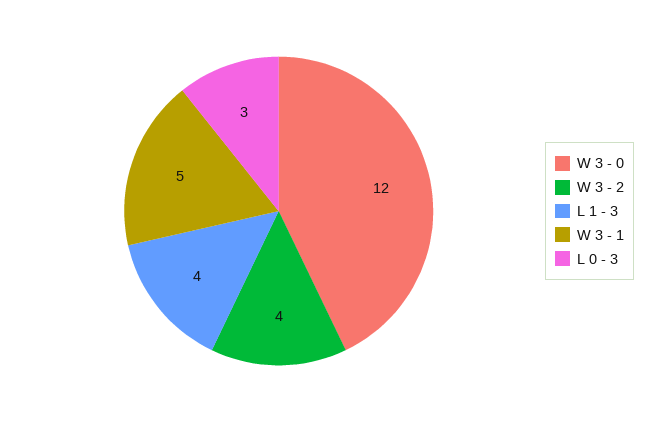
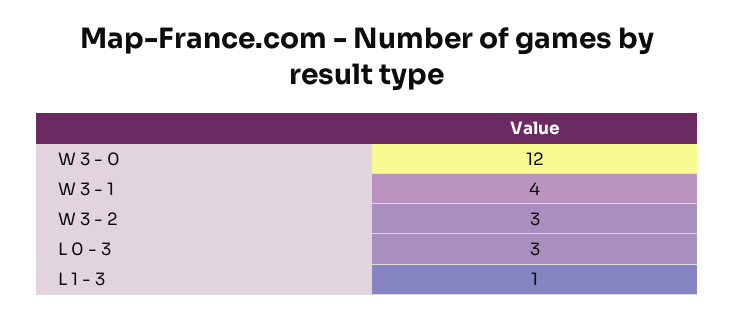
W 3 - 2: 4 -> 3
L 1 - 3: 4 -> 1
W 3 - 1: 5 -> 4

